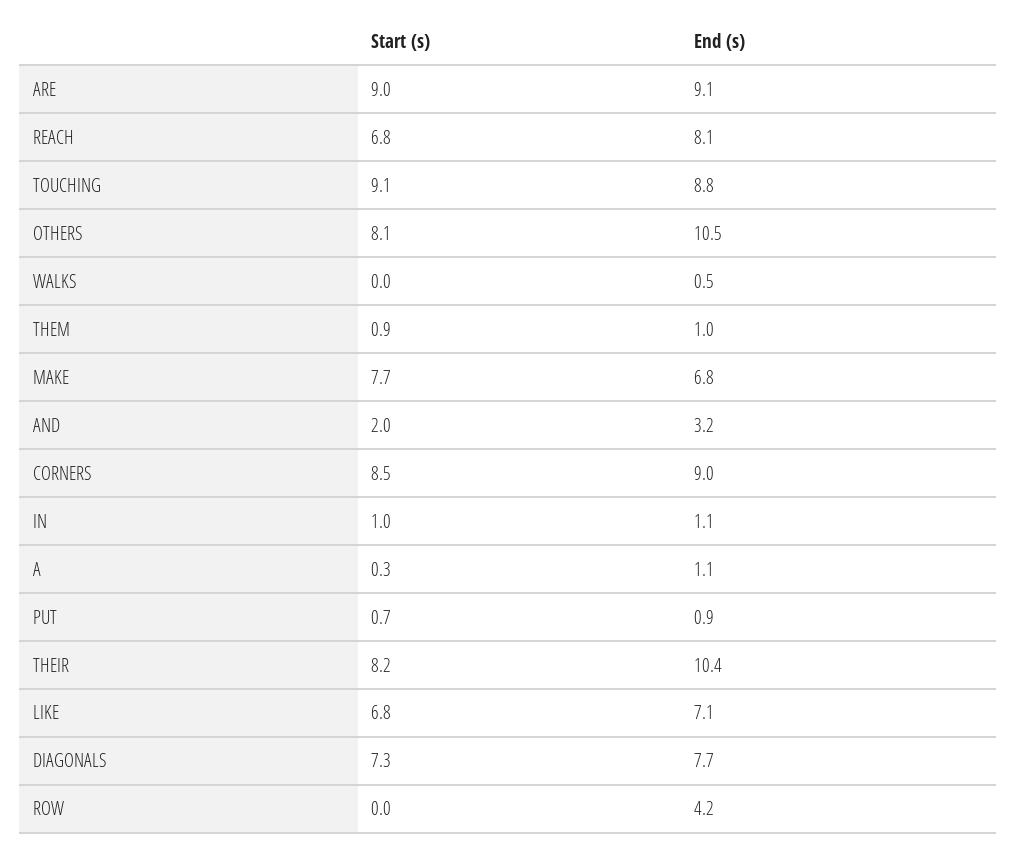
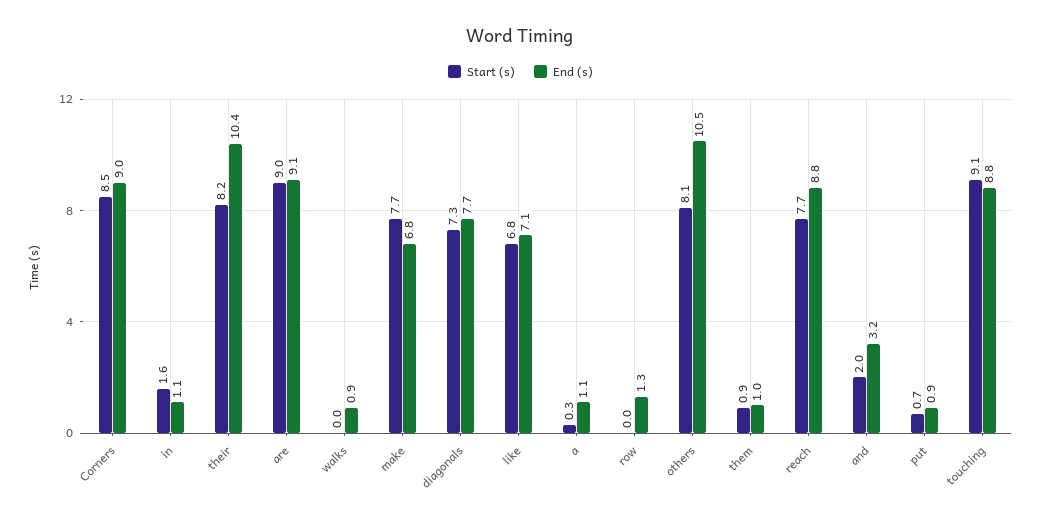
Start (s), REACH: 6.8 -> 7.7
End (s), REACH: 8.1 -> 8.8
End (s), WALKS: 0.5 -> 0.9
Start (s), IN: 1 -> 1.6
End (s), ROW: 4.2 -> 1.3

